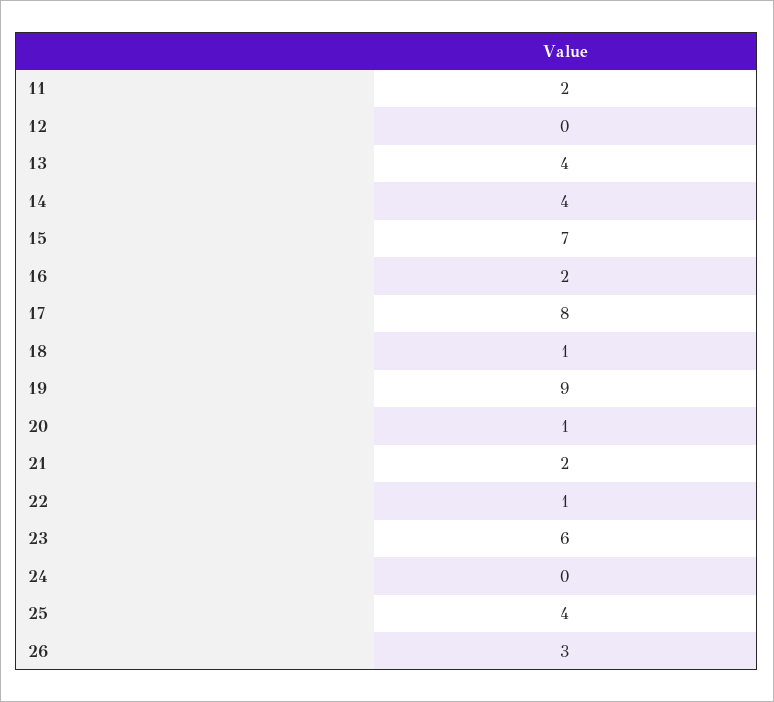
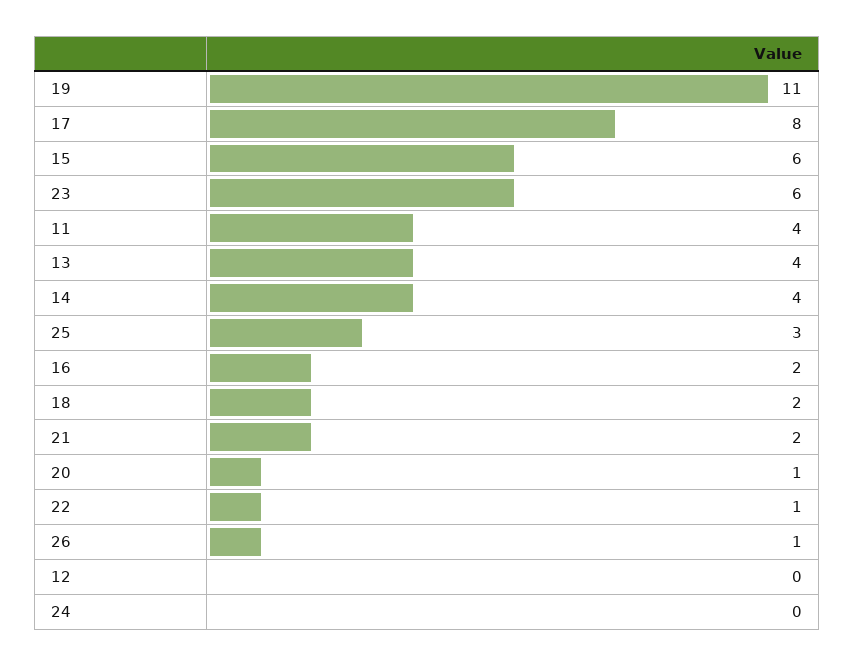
11: 2 -> 4
15: 7 -> 6
18: 1 -> 2
19: 9 -> 11
25: 4 -> 3
26: 3 -> 1

